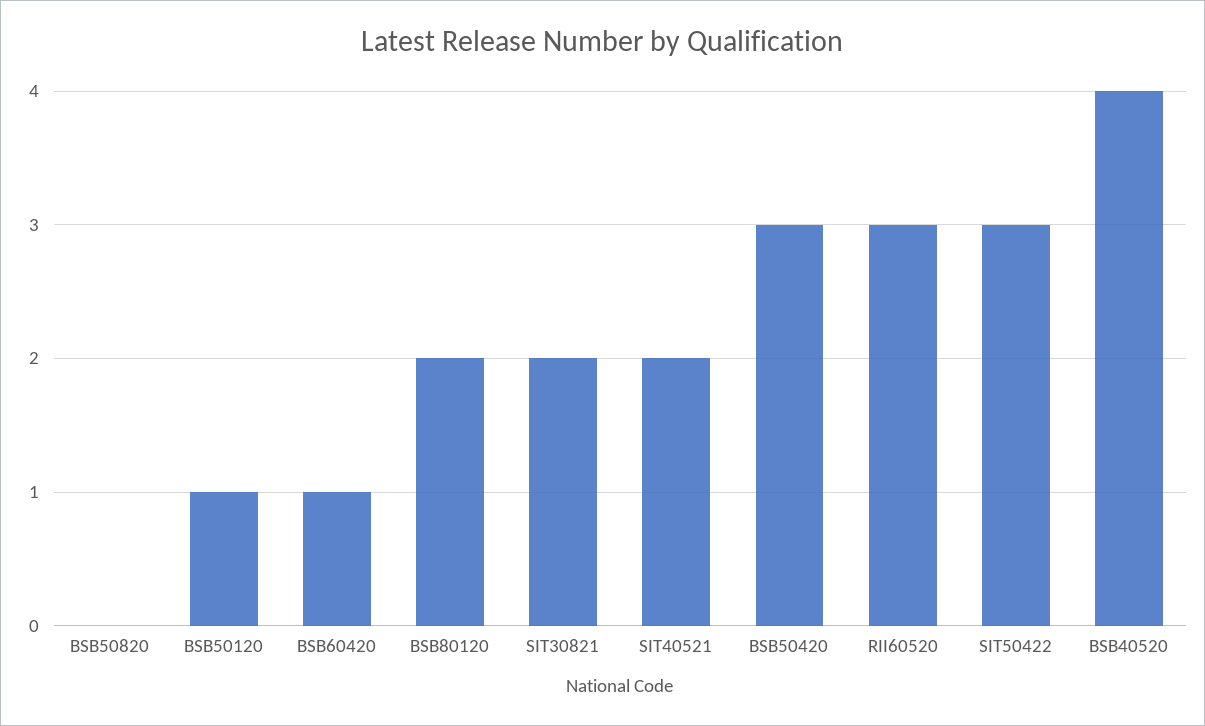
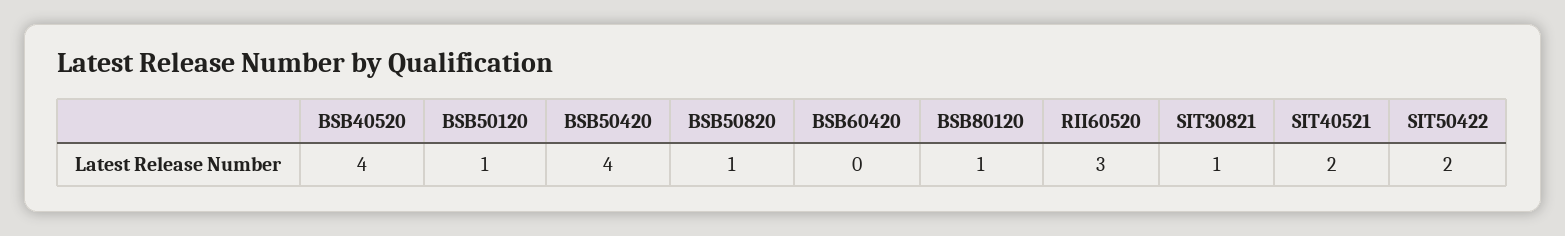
BSB50820: 0 -> 1
BSB60420: 1 -> 0
BSB80120: 2 -> 1
SIT30821: 2 -> 1
BSB50420: 3 -> 4
SIT50422: 3 -> 2

